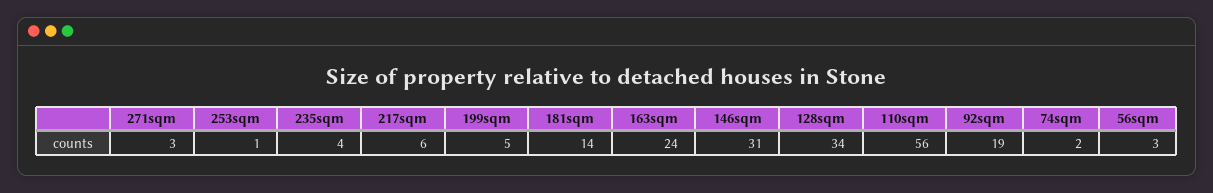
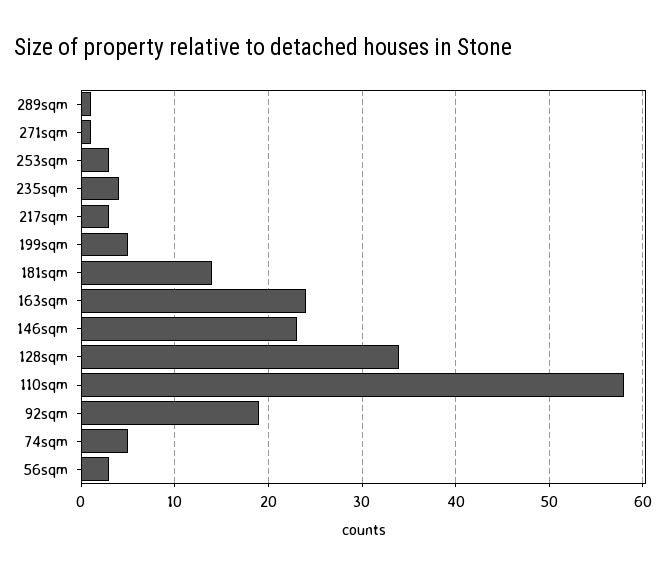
271sqm: 3 -> 1
253sqm: 1 -> 3
217sqm: 6 -> 3
146sqm: 31 -> 23
110sqm: 56 -> 58
74sqm: 2 -> 5
289sqm: none -> 1

